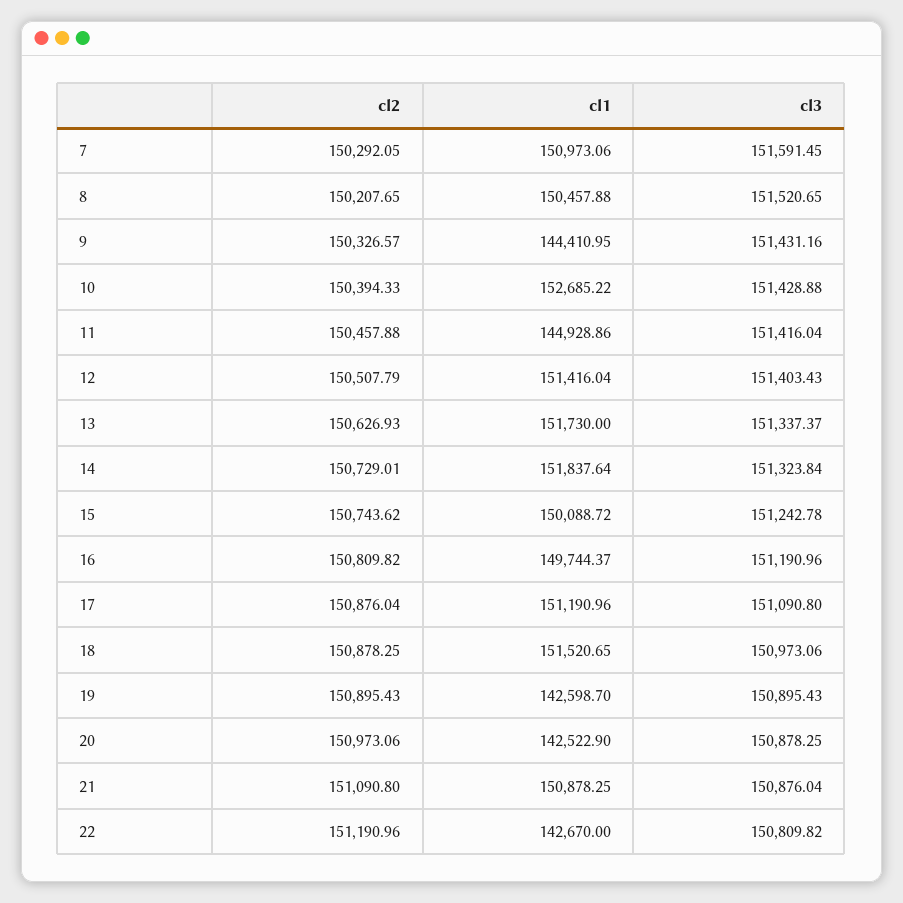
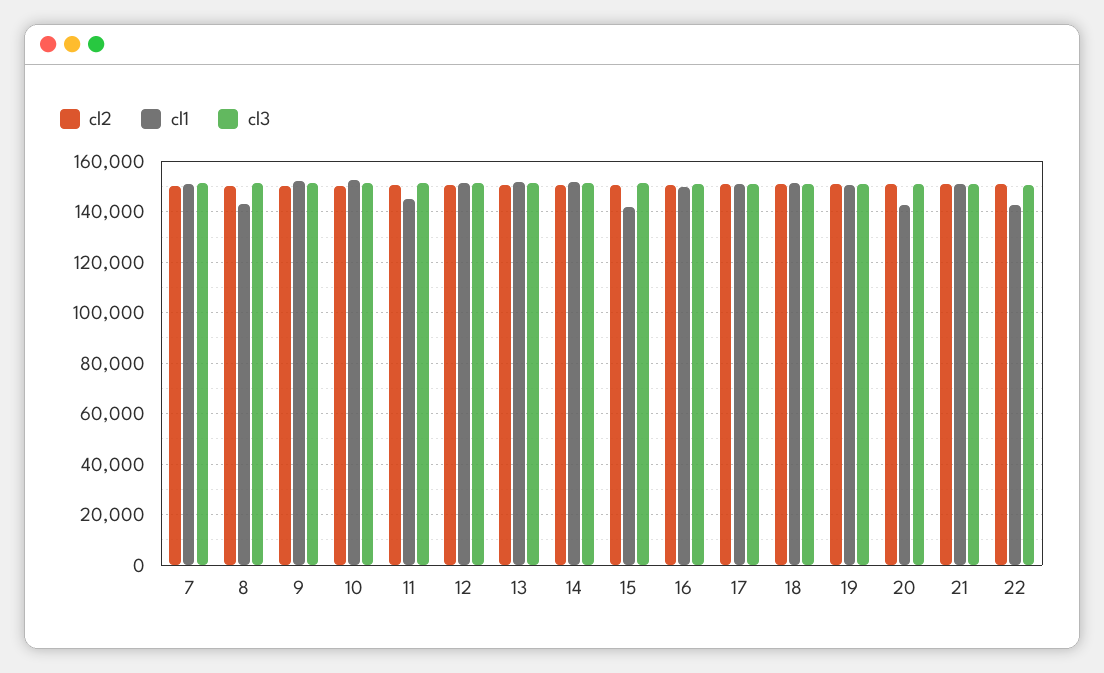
cl1, 8: 150457.88 -> 142500
cl1, 9: 144410.95 -> 152500
cl1, 15: 150088.72 -> 142500
cl1, 19: 142598.7 -> 150000

